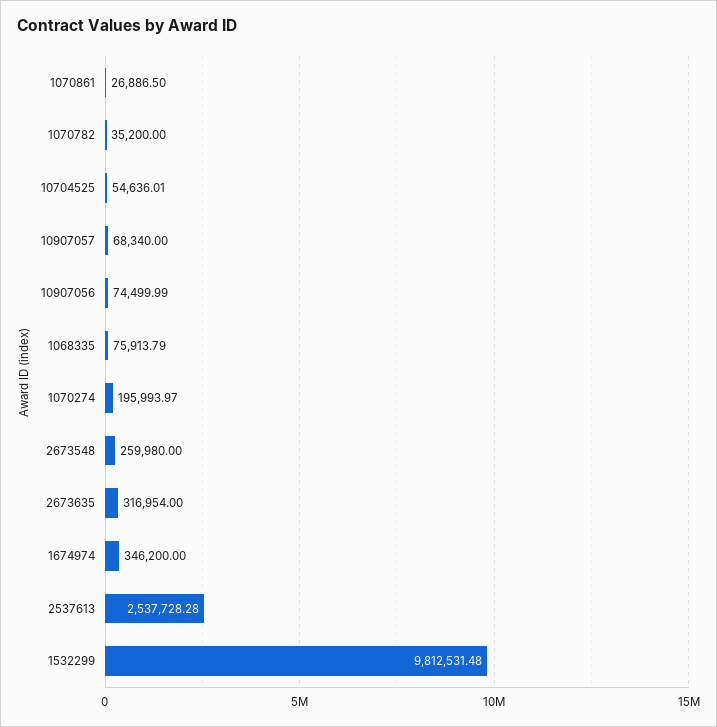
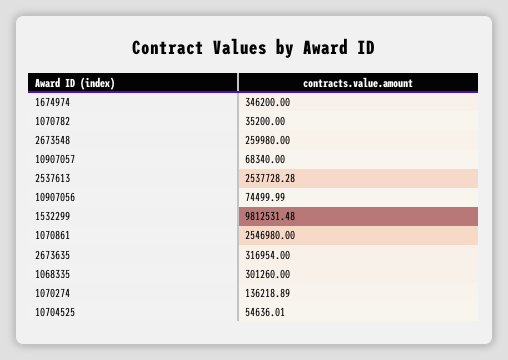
1070861: 26886.5 -> 2546980
1068335: 75913.79 -> 301260
1070274: 195993.97 -> 136218.89

